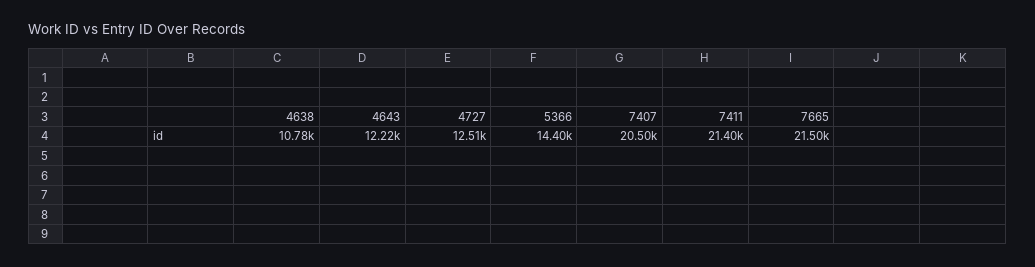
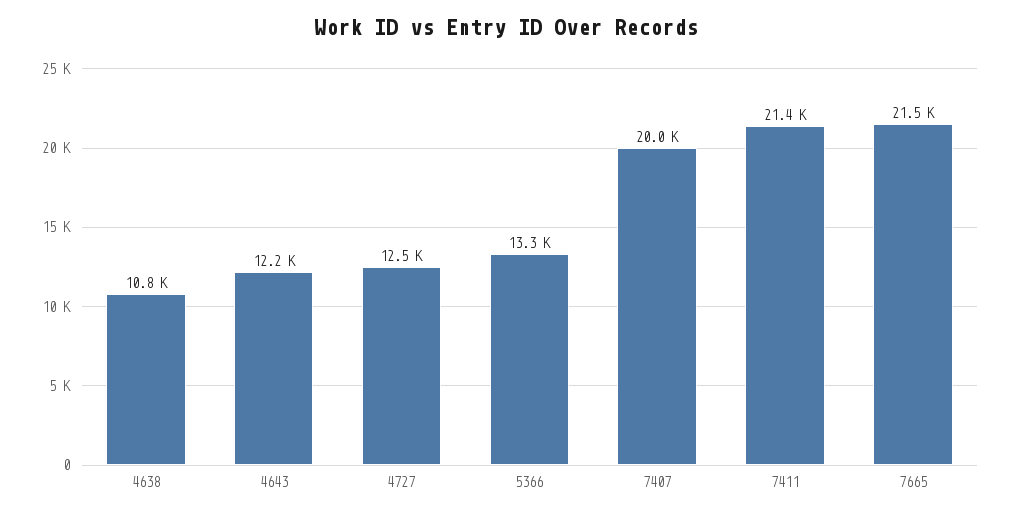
5366: 14400 -> 13300
7407: 20500 -> 20000

